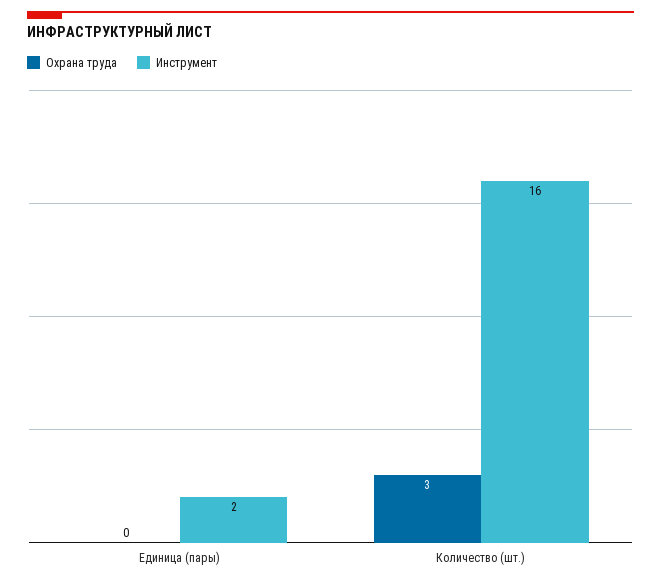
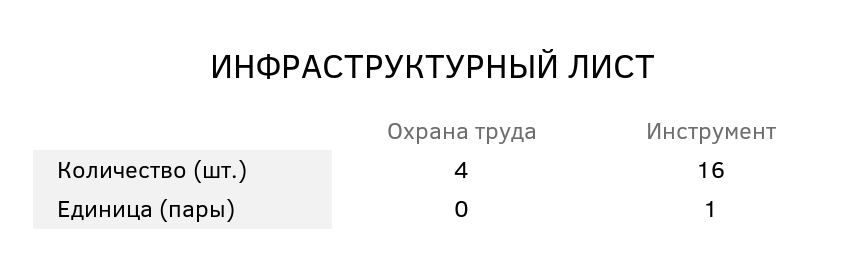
Инструмент, Единица (пары): 2 -> 1
Охрана труда, Количество (шт.): 3 -> 4

